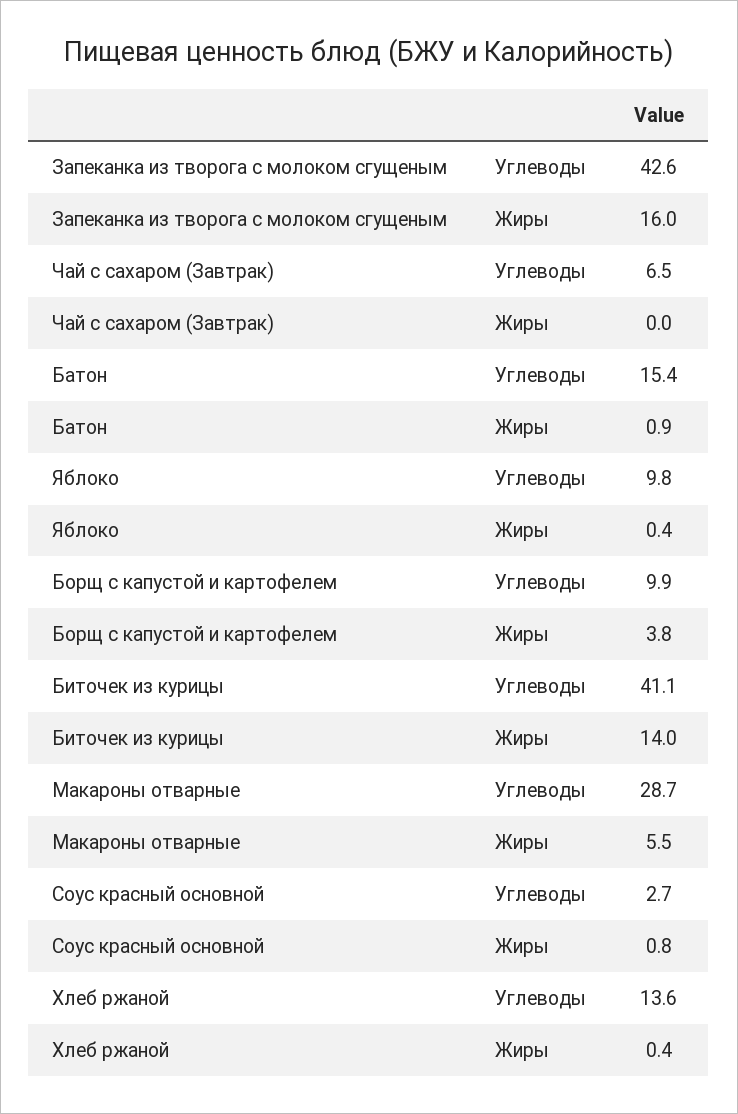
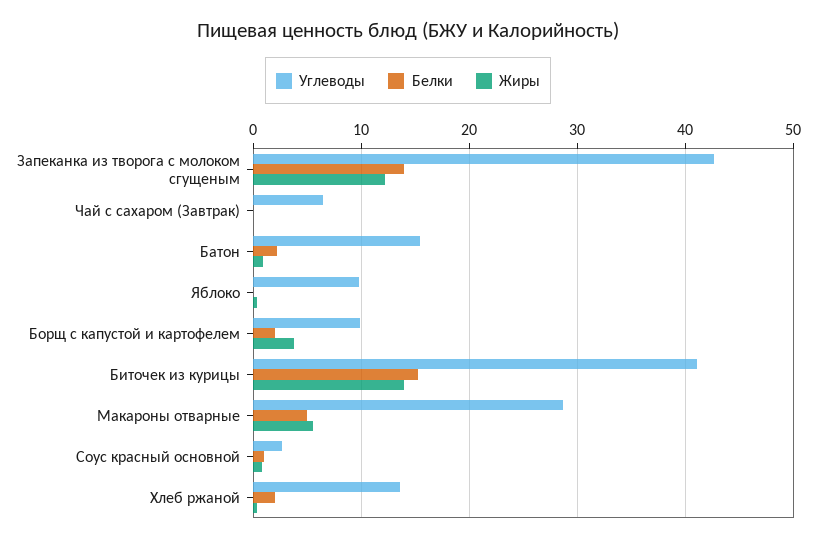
Жиры, Запеканка из творога с молоком сгущеным: 16 -> 12
Белки, Запеканка из творога с молоком сгущеным: none -> 14
Белки, Чай с сахаром (Завтрак): none -> 0
Белки, Батон: none -> 2
Белки, Яблоко: none -> 0
Белки, Борщ с капустой и картофелем: none -> 2
Белки, Биточек из курицы: none -> 15
Белки, Макароны отварные: none -> 5
Белки, Соус красный основной: none -> 1
Белки, Хлеб ржаной: none -> 2

